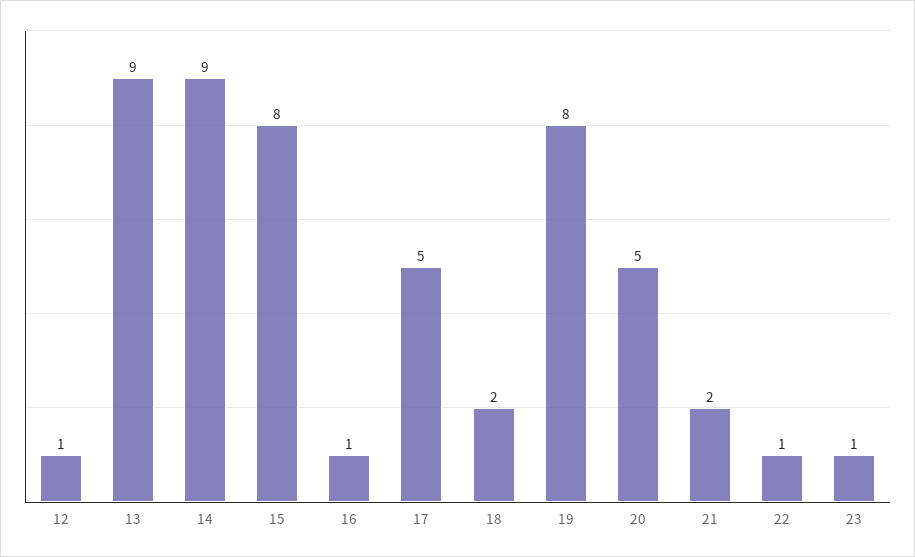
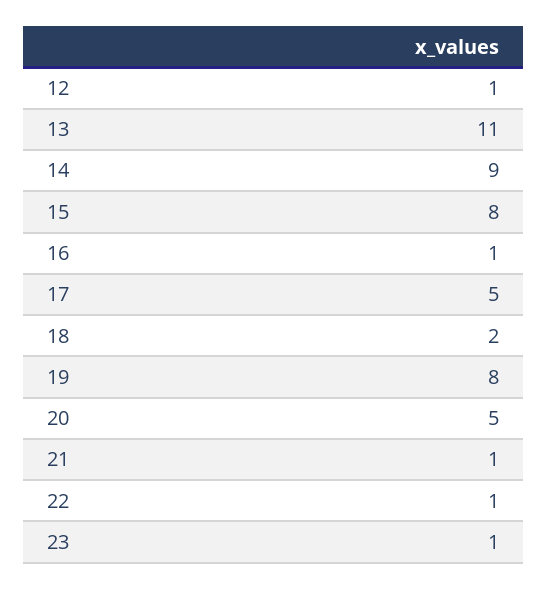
13: 9 -> 11
21: 2 -> 1

